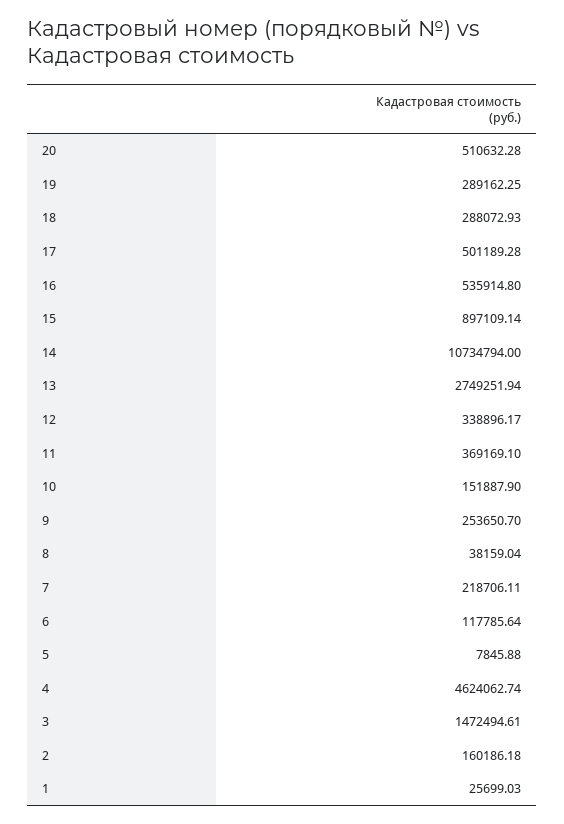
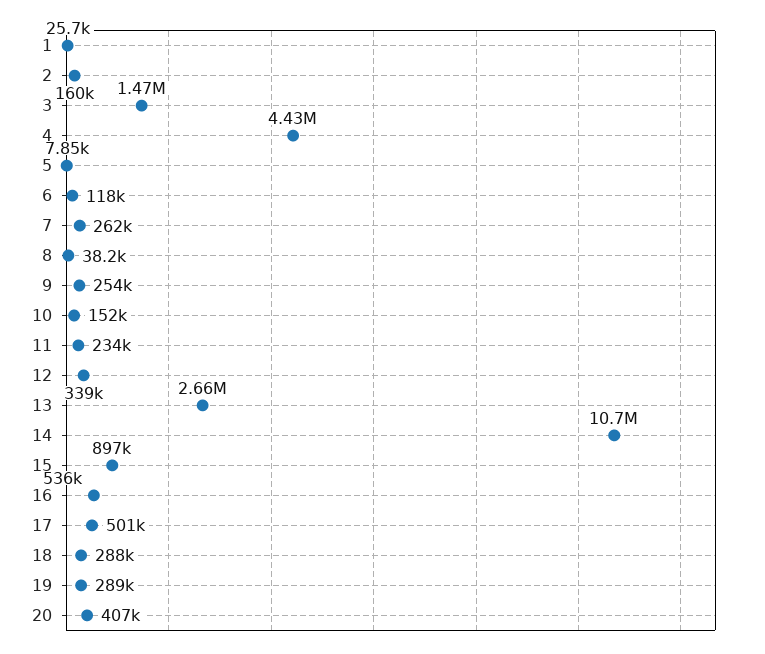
20: 510632.28 -> 407000
13: 2749251.94 -> 2660000
11: 369169.1 -> 234000
7: 218706.11 -> 262000
4: 4624062.74 -> 4430000

